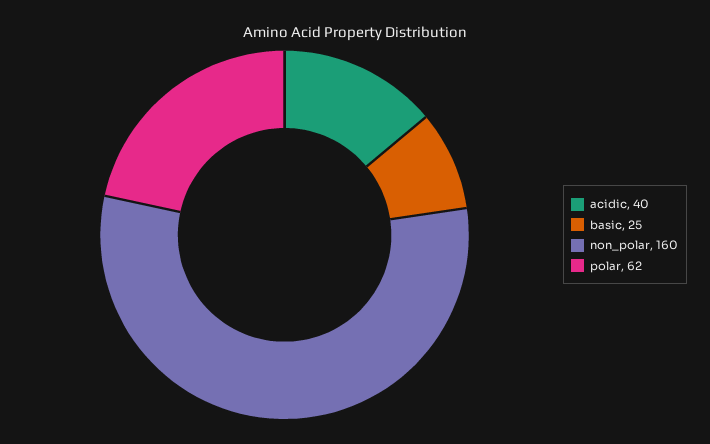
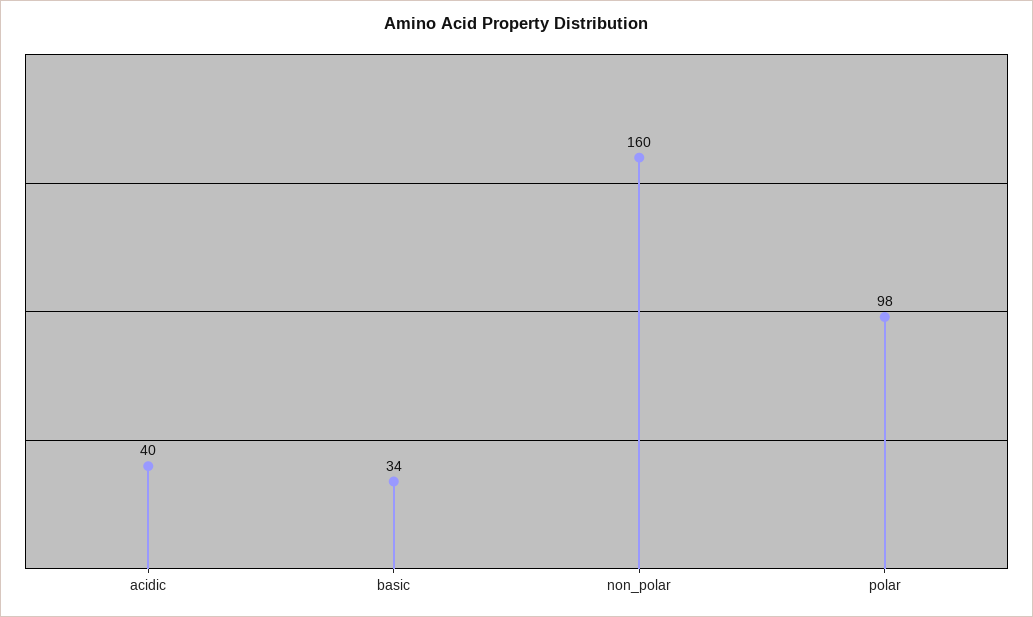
basic: 25 -> 34
polar: 62 -> 98

